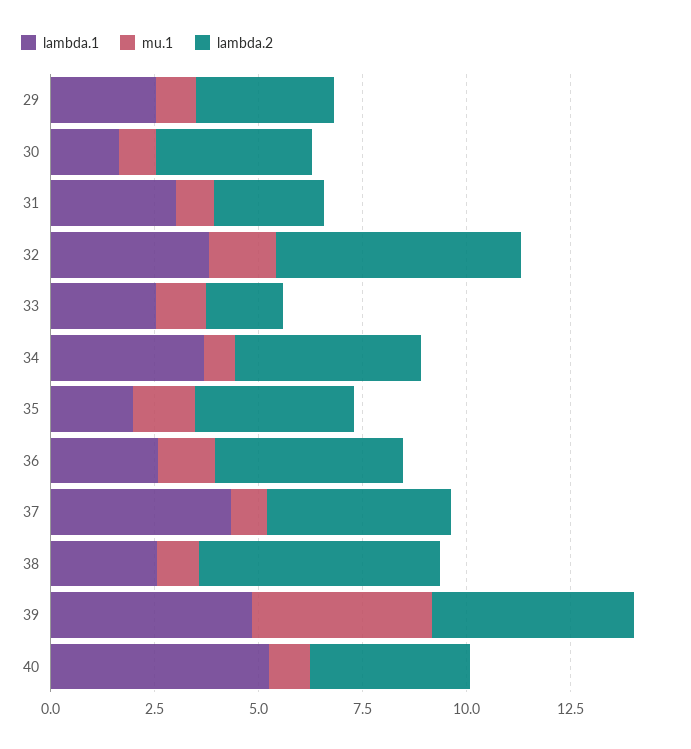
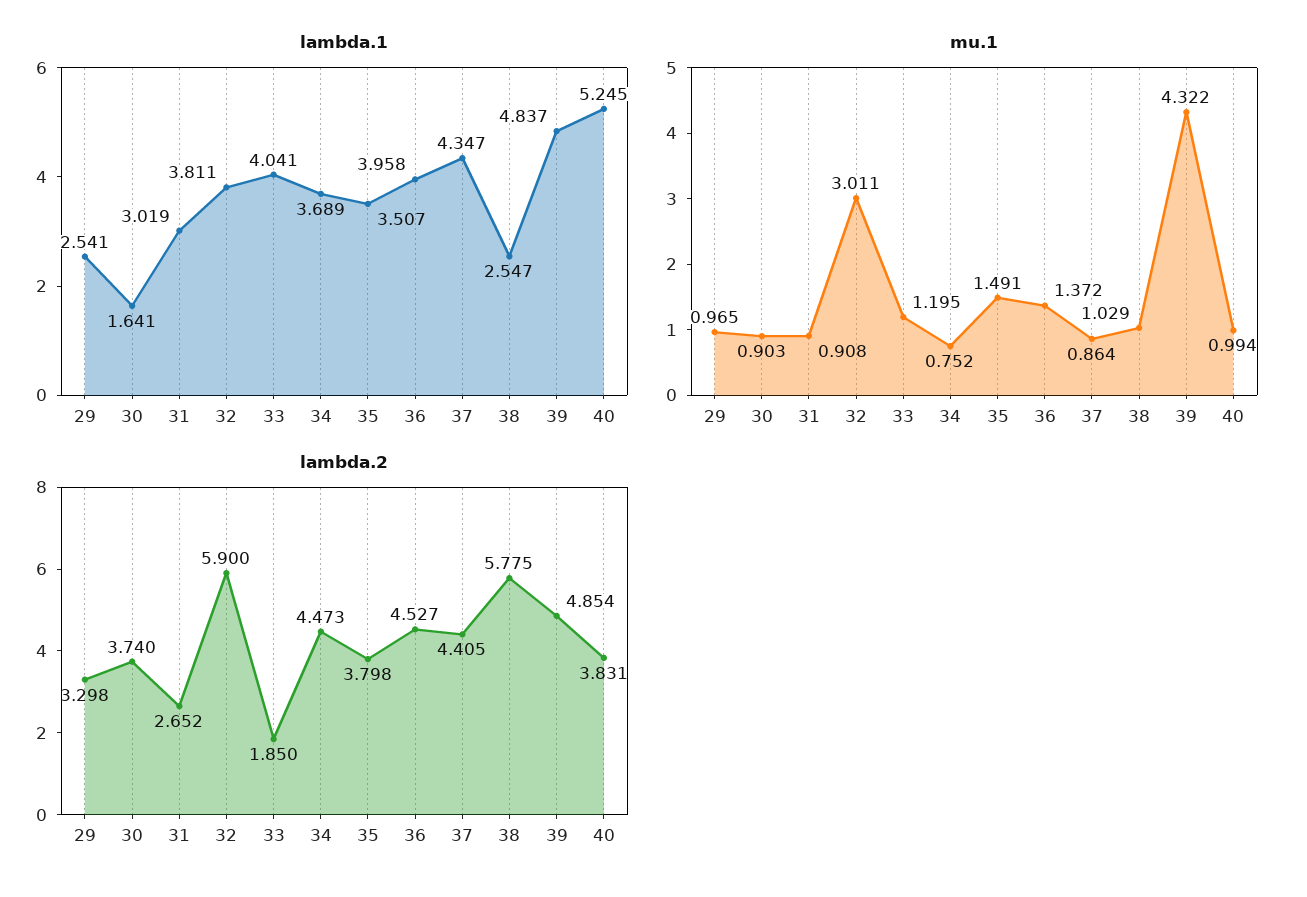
mu.1, 32: 1.5 -> 3.011
lambda.1, 33: 2.5 -> 4.041
lambda.1, 35: 2 -> 3.507
lambda.1, 36: 2.5 -> 3.958

